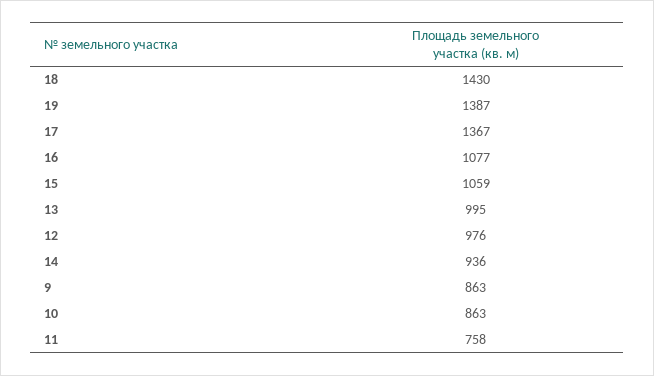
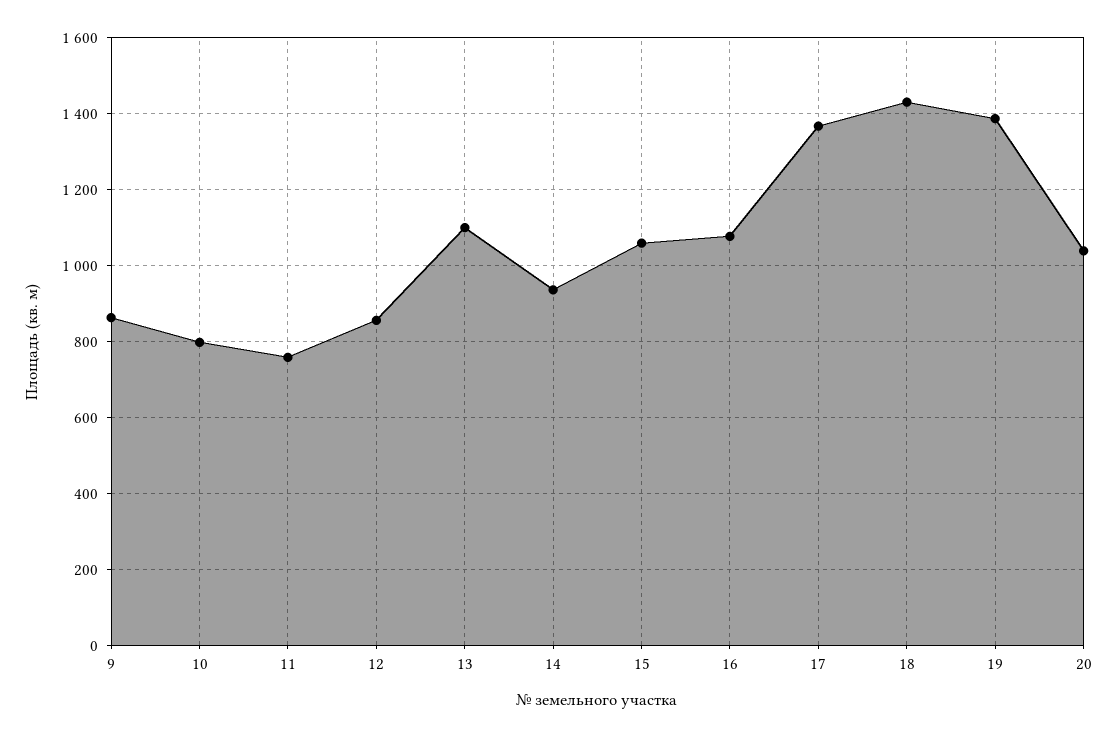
13: 995 -> 1100
12: 976 -> 860
10: 863 -> 800
20: none -> 1040

